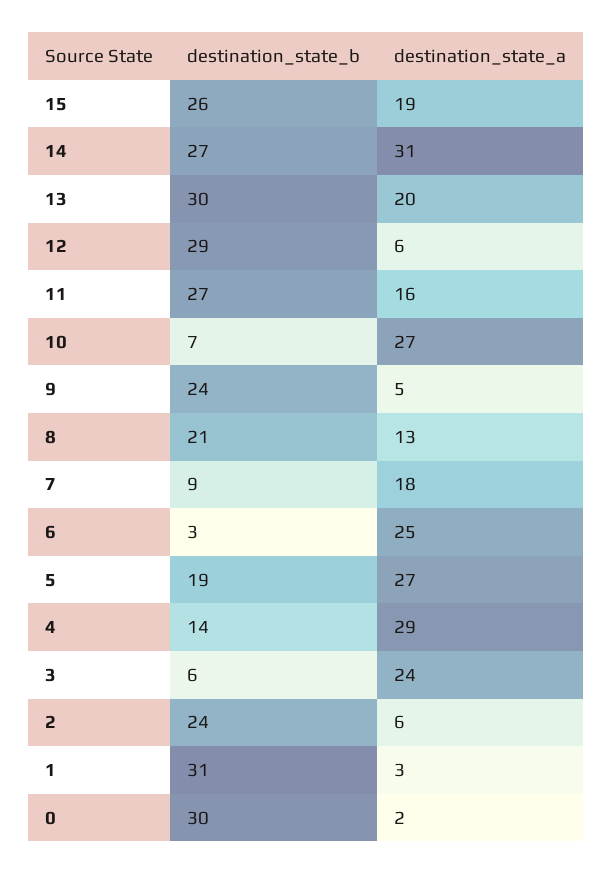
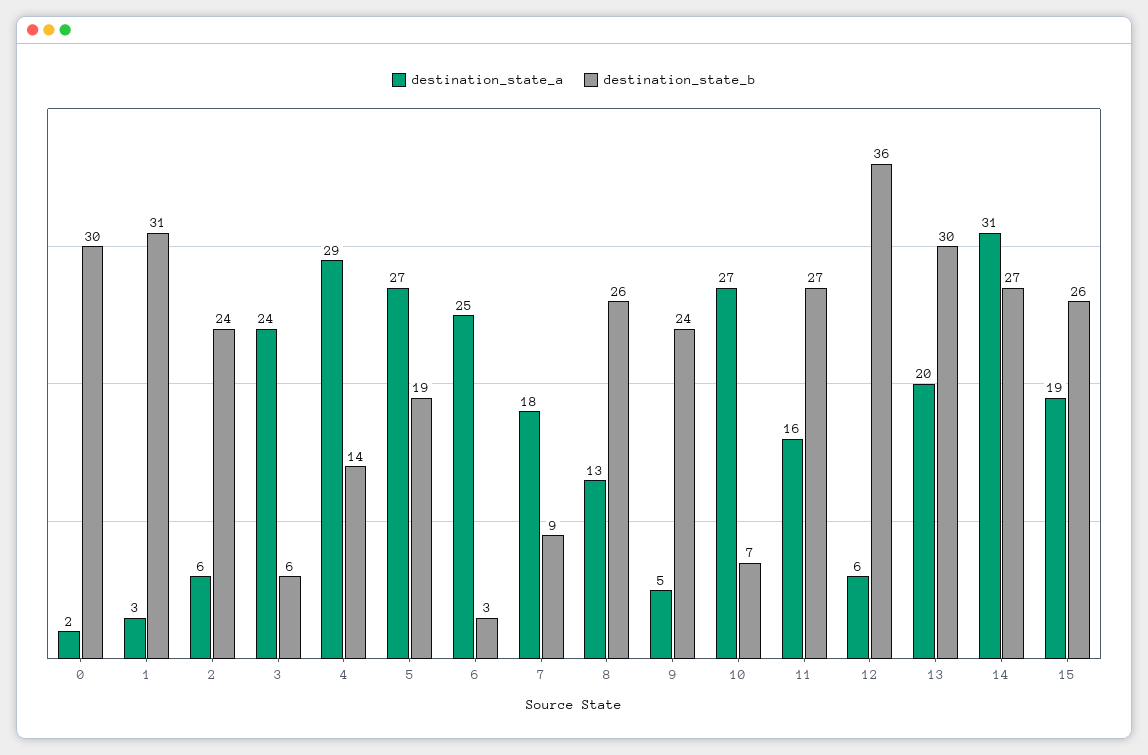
destination_state_b, 12: 29 -> 36
destination_state_b, 8: 21 -> 26

